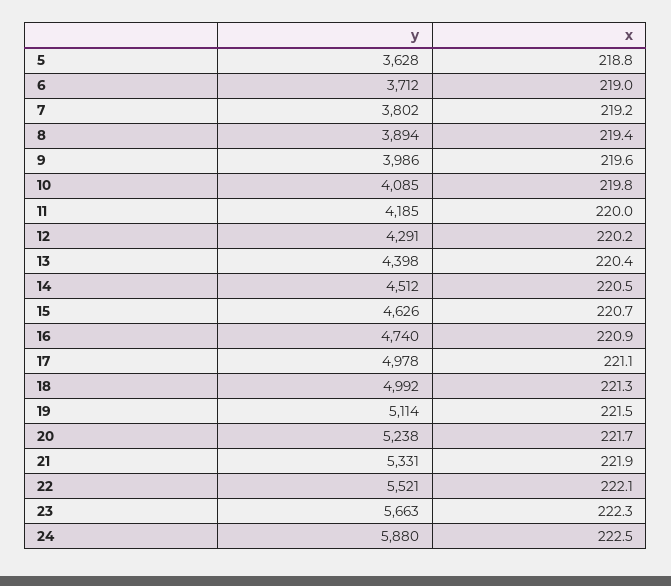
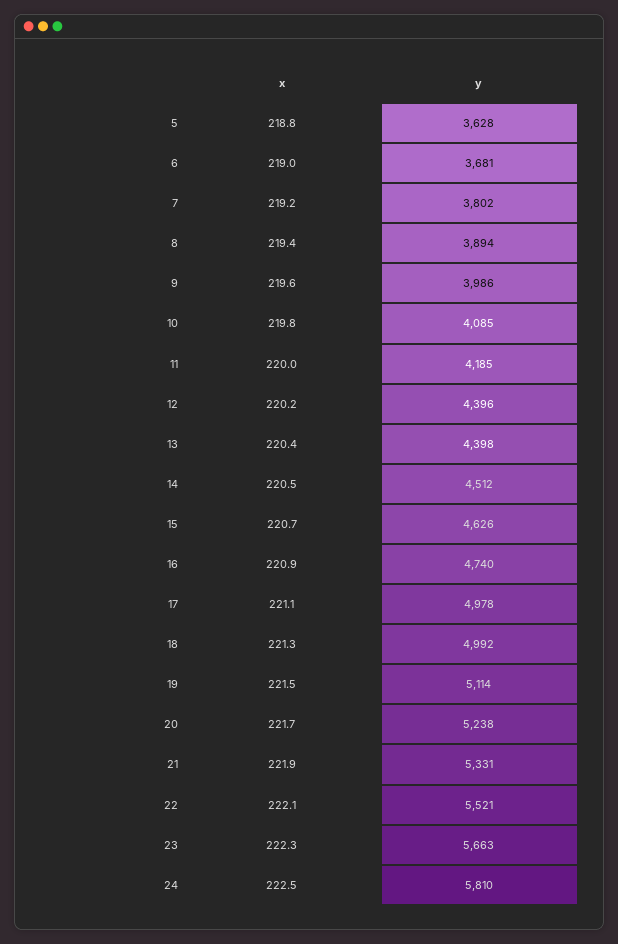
y, 6: 3712 -> 3681
y, 12: 4291 -> 4396
y, 24: 5880 -> 5810

